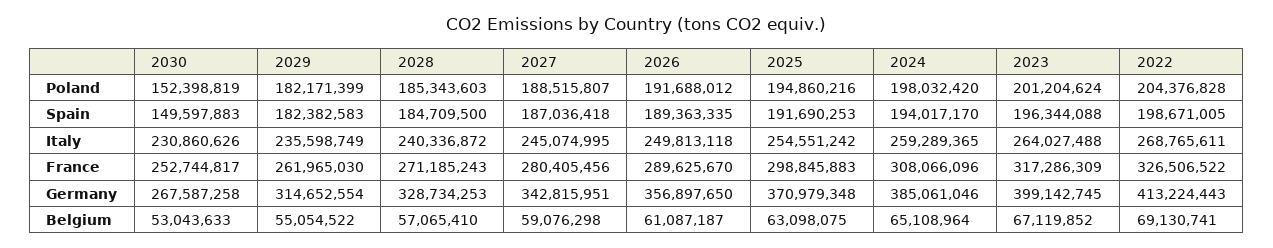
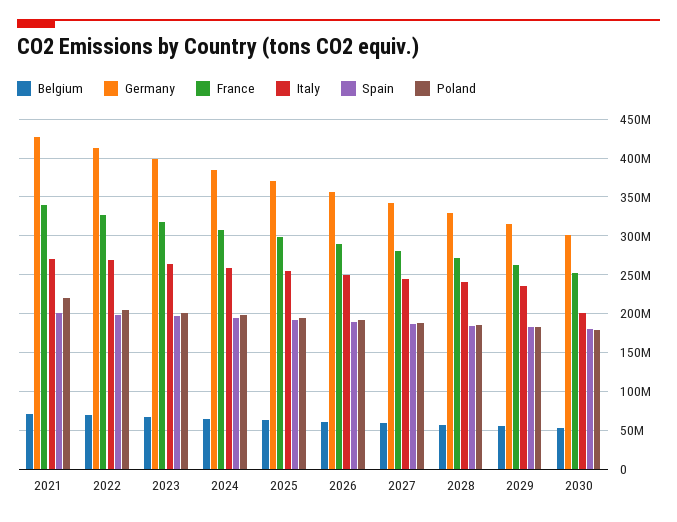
Poland, 2030: 152398819 -> 180000000
Spain, 2030: 149597883 -> 180000000
Italy, 2030: 230860626 -> 200000000
Germany, 2030: 267587258 -> 300000000
Belgium, 2021: none -> 70000000
Germany, 2021: none -> 430000000
France, 2021: none -> 340000000
Italy, 2021: none -> 270000000
Spain, 2021: none -> 200000000
Poland, 2021: none -> 220000000

